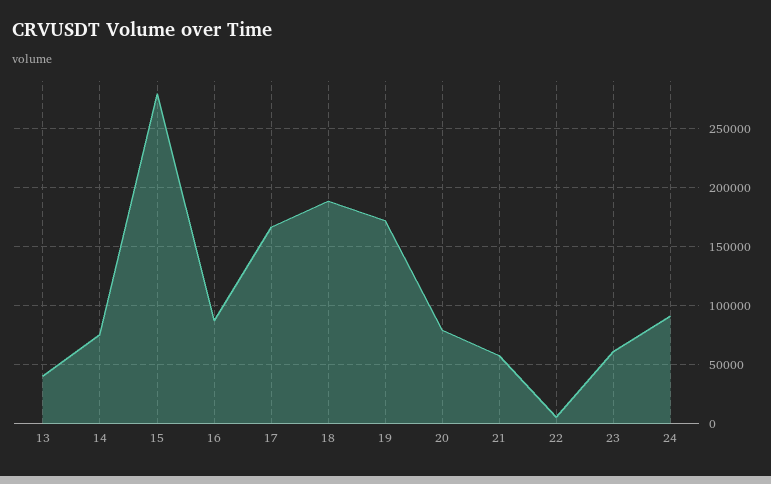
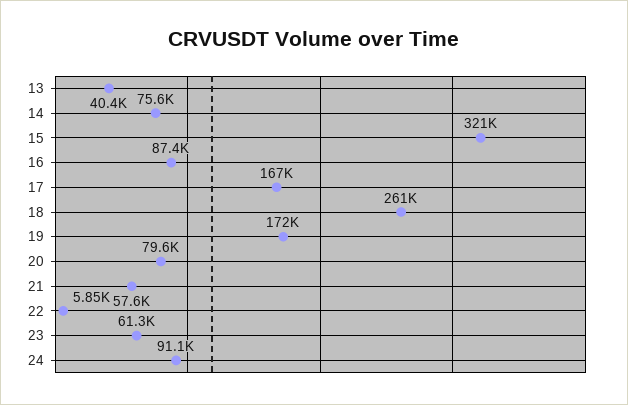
15: 280000 -> 321000
18: 190000 -> 261000

